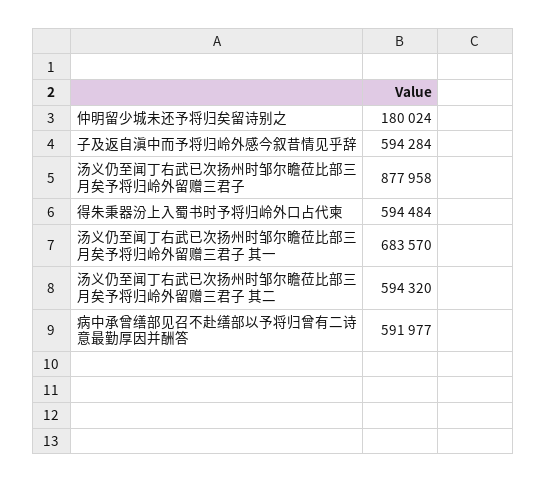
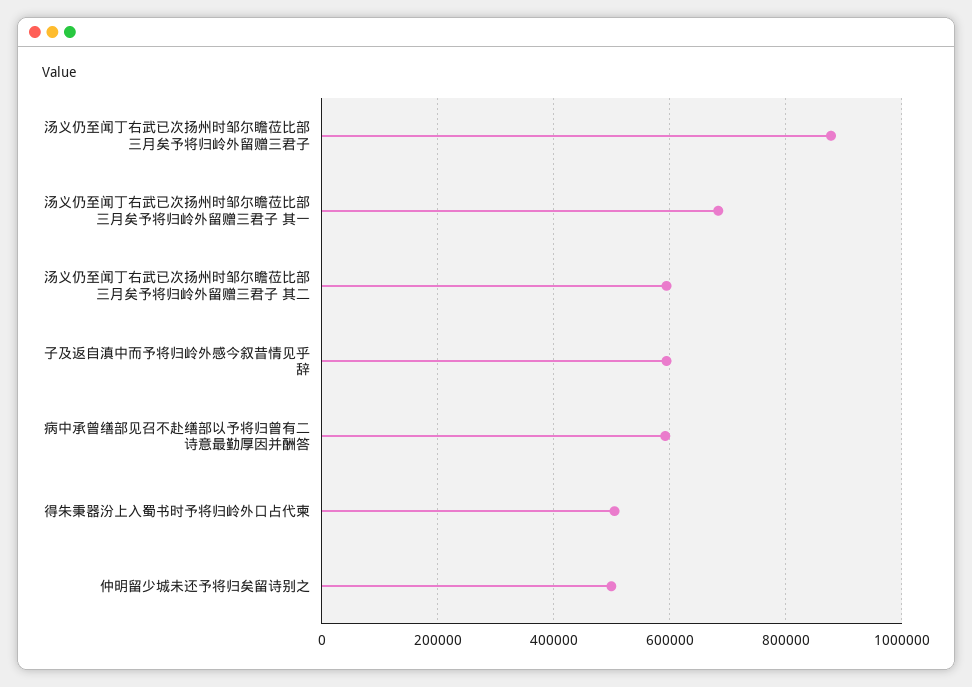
仲明留少城未还予将归矣留诗别之: 180024 -> 500000
得朱秉器汾上入蜀书时予将归岭外口占代柬: 594484 -> 500000

